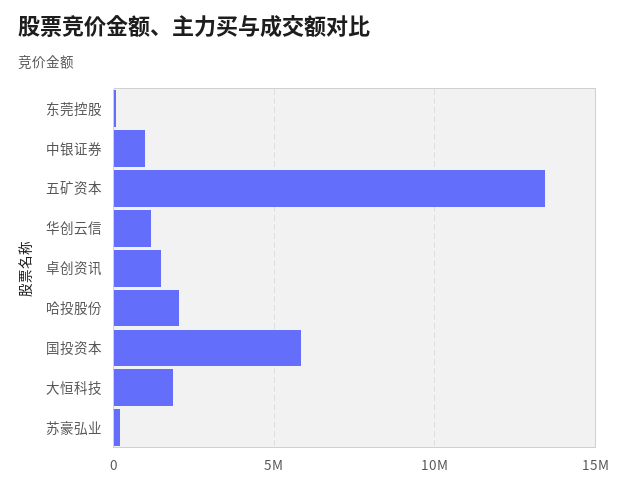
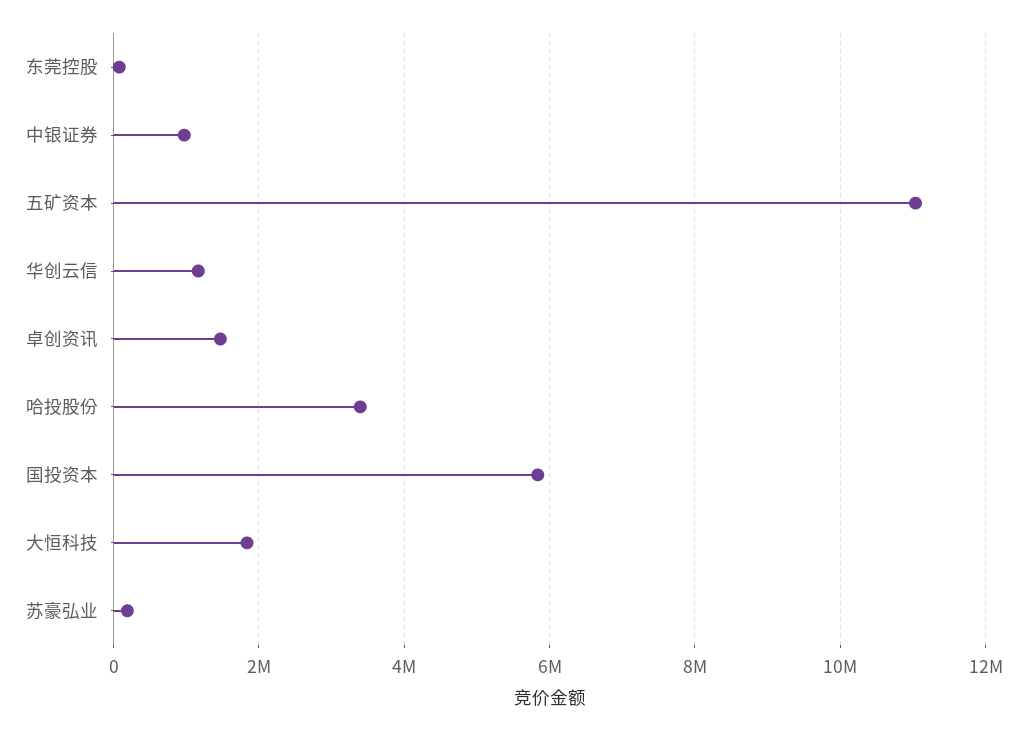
五矿资本: 13500000 -> 11000000
哈投股份: 2000000 -> 3400000

